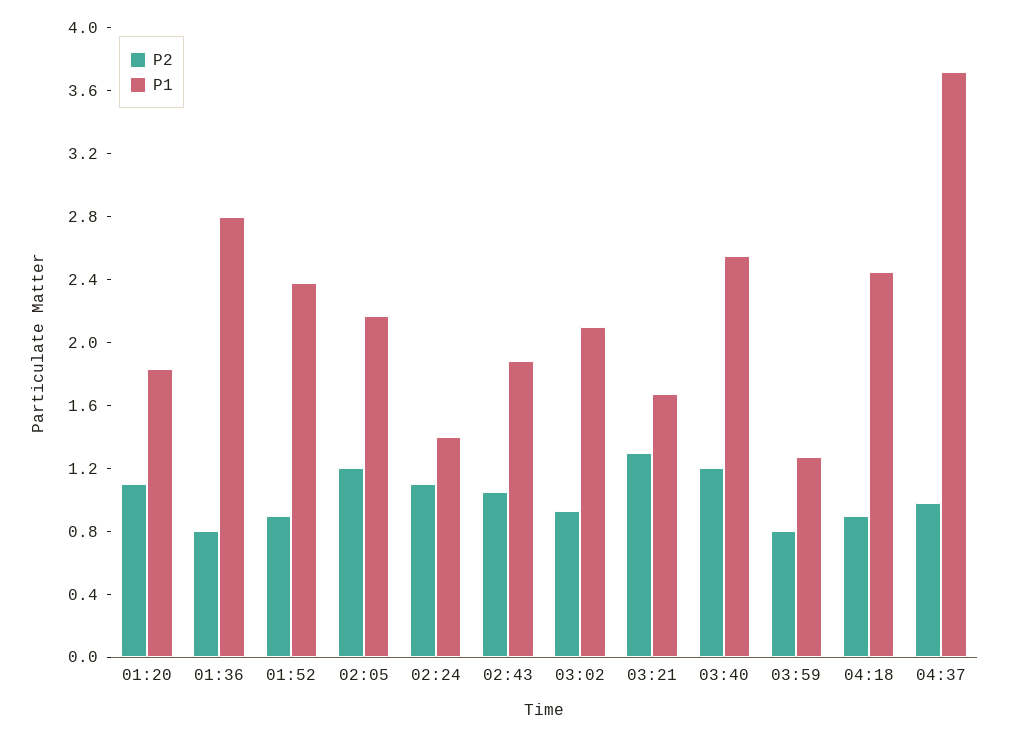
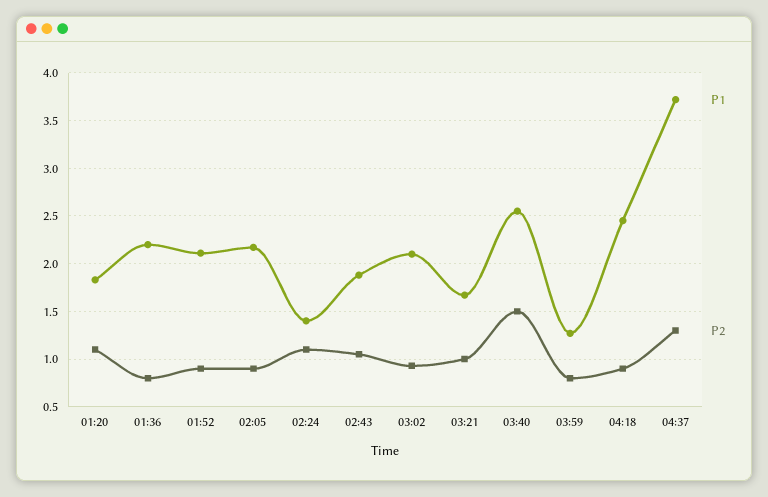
P1, 01:36: 2.8 -> 2.2
P1, 01:52: 2.4 -> 2.1
P2, 02:05: 1.2 -> 0.9
P2, 03:21: 1.3 -> 1
P2, 03:40: 1.2 -> 1.5
P2, 04:37: 1 -> 1.3

